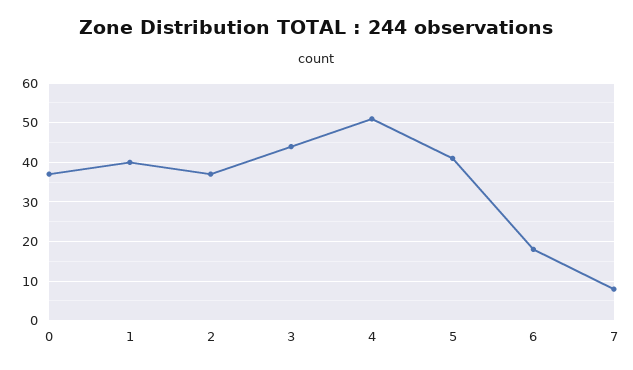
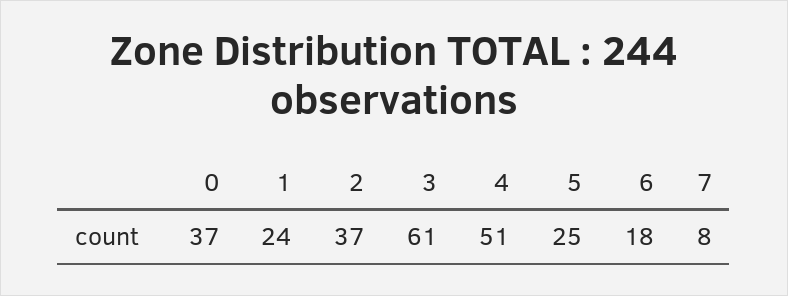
1: 40 -> 24
3: 45 -> 61
5: 40 -> 25

